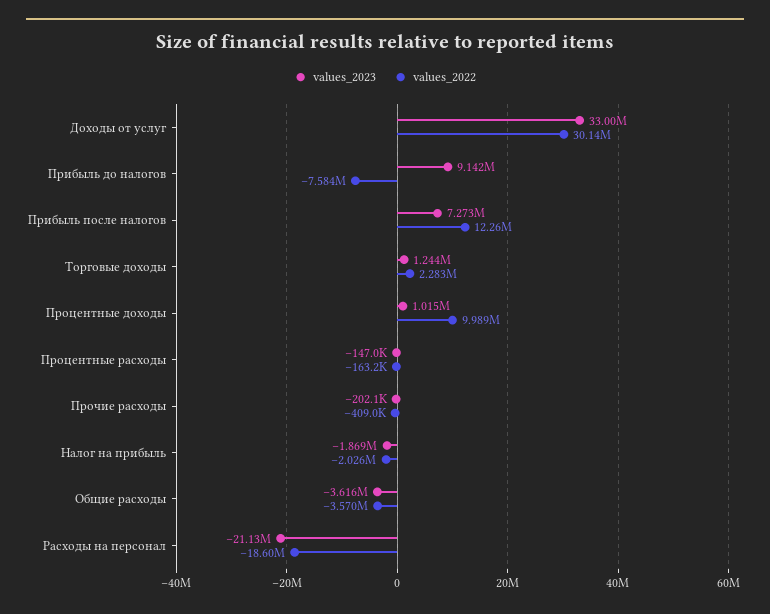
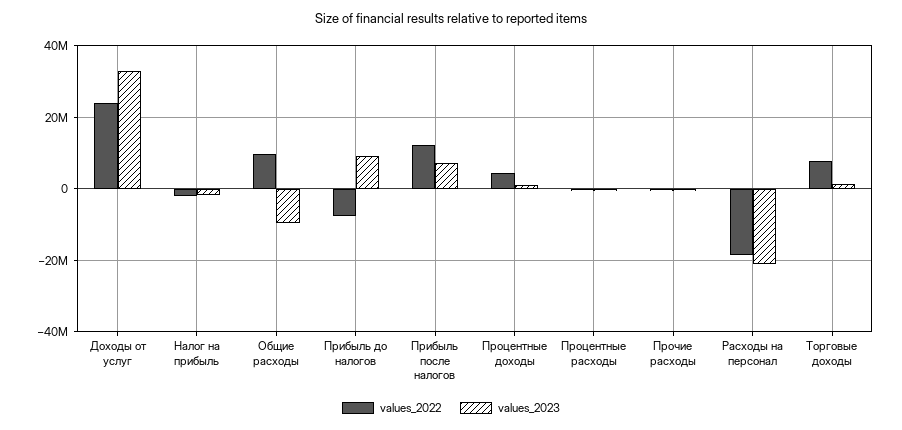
values_2022, Доходы от услуг: 30140000 -> 24000000
values_2022, Торговые доходы: 2283000 -> 8000000
values_2022, Процентные доходы: 9989000 -> 4000000
values_2023, Общие расходы: -3616000 -> -10000000
values_2022, Общие расходы: -3570000 -> 10000000

